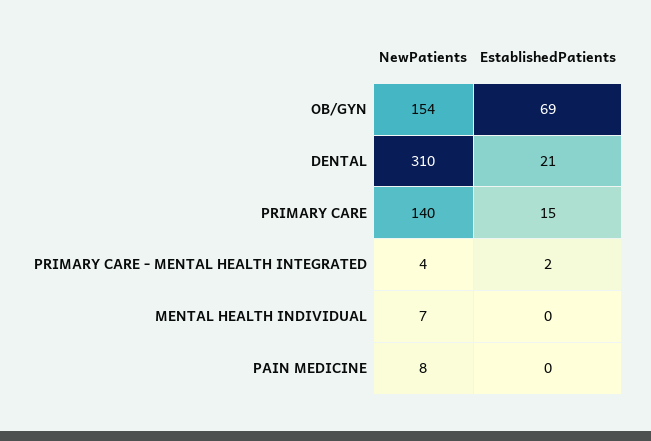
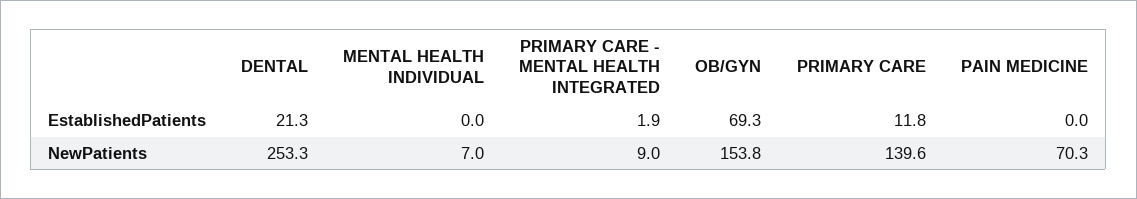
NewPatients, DENTAL: 310 -> 253.3
EstablishedPatients, PRIMARY CARE: 15 -> 11.8
NewPatients, PRIMARY CARE - MENTAL HEALTH INTEGRATED: 4 -> 9
NewPatients, PAIN MEDICINE: 8 -> 70.3

